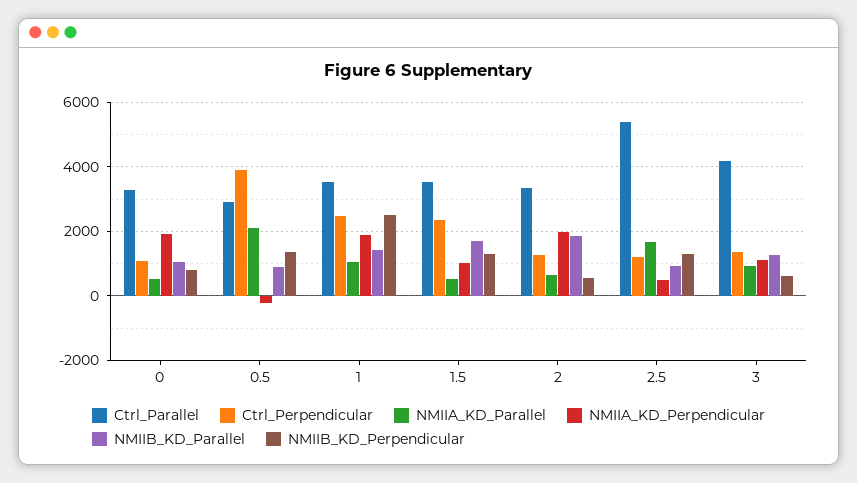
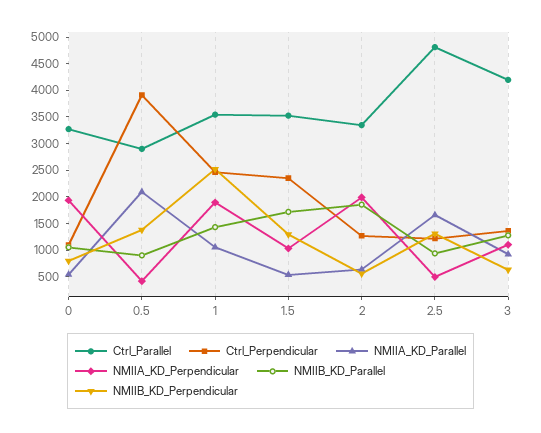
NMIIA_KD_Perpendicular, 0.5: -200 -> 500
Ctrl_Parallel, 2.5: 5400 -> 4750

